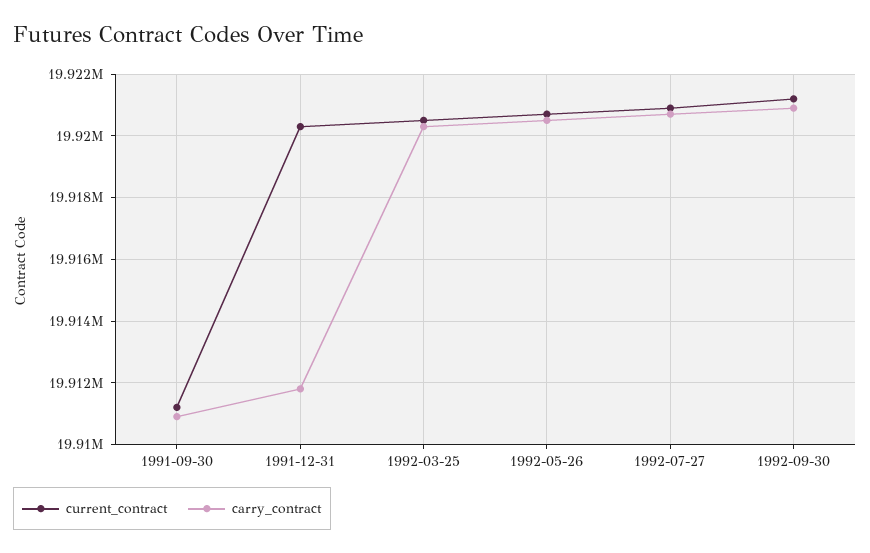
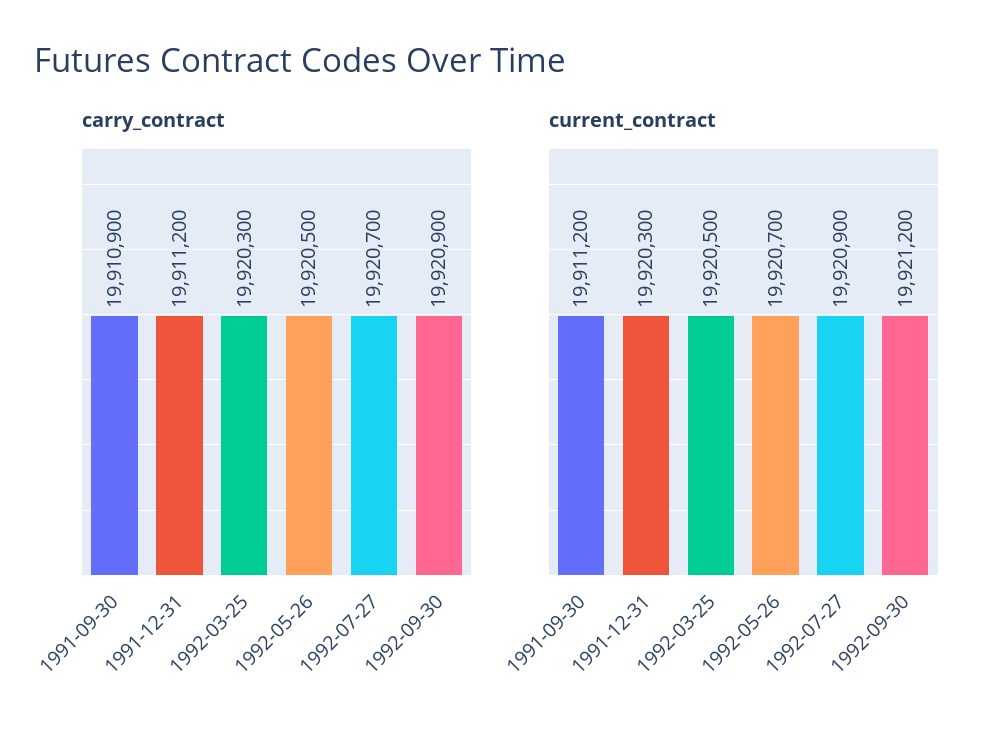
carry_contract, 1991-12-31: 19911800 -> 19911200

